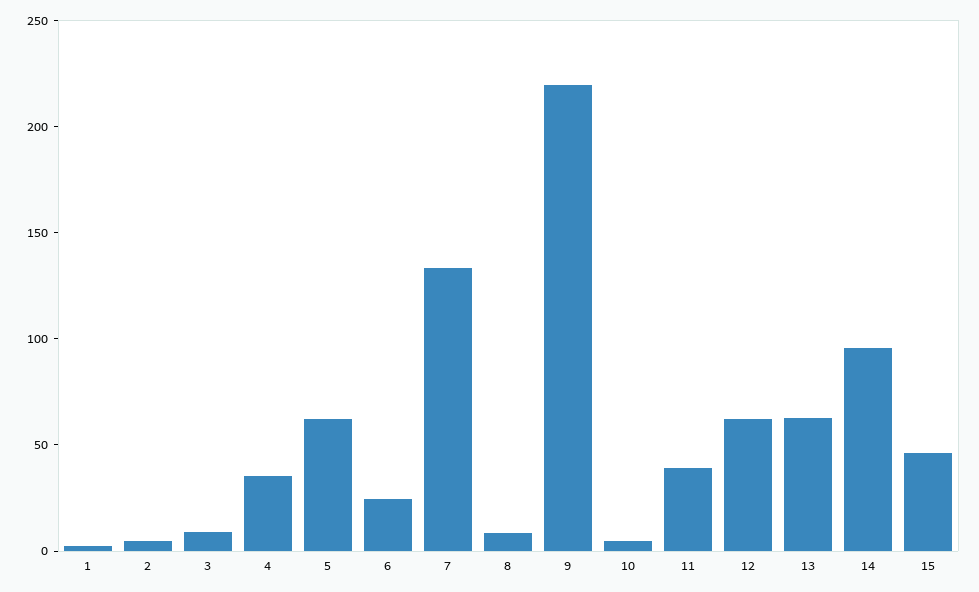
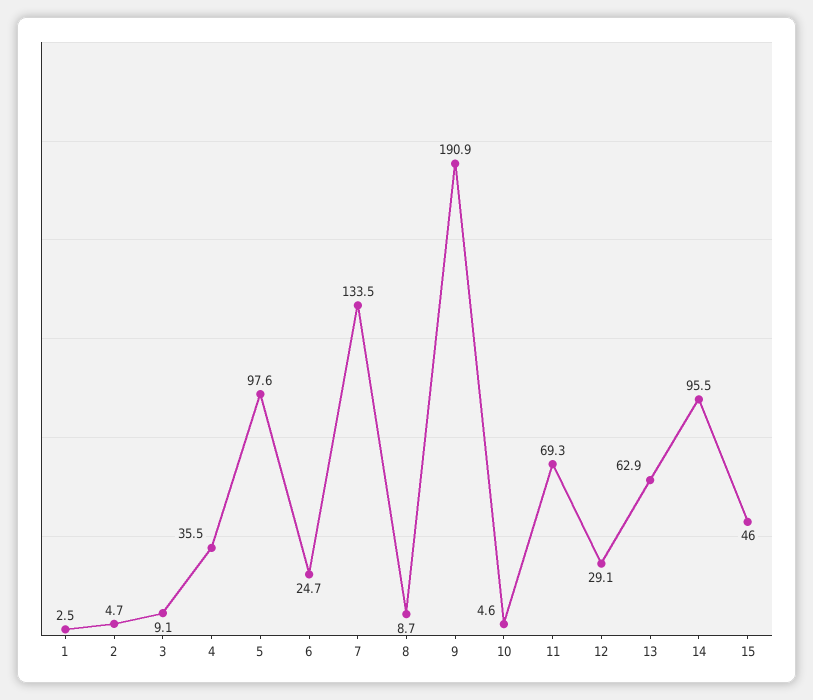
5: 60 -> 97.6
9: 220 -> 190.9
11: 40 -> 69.3
12: 60 -> 29.1

